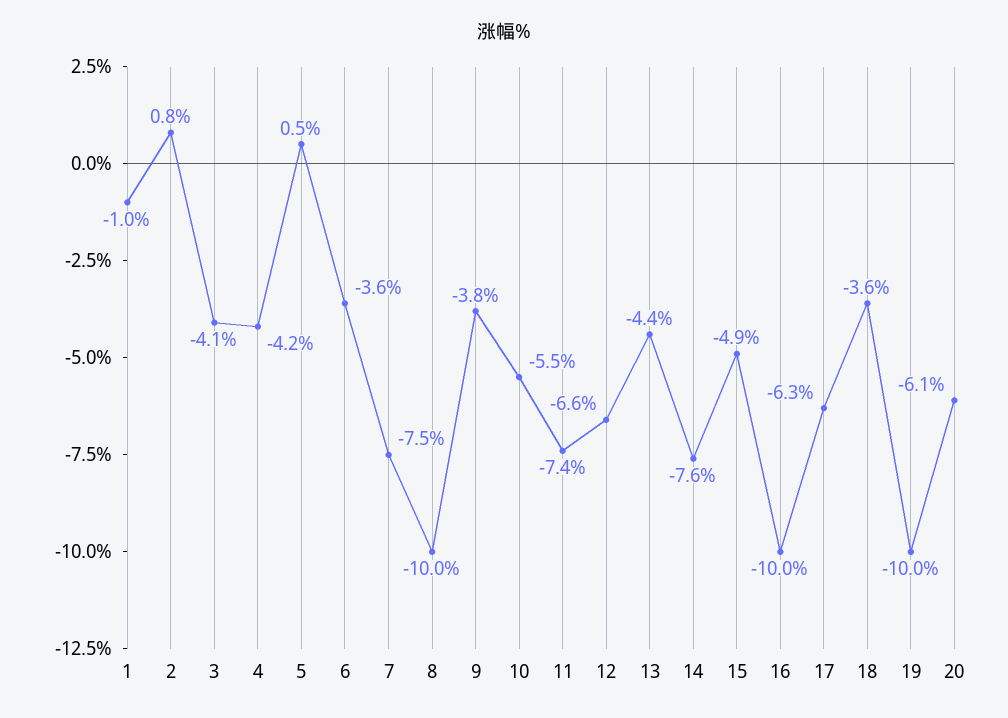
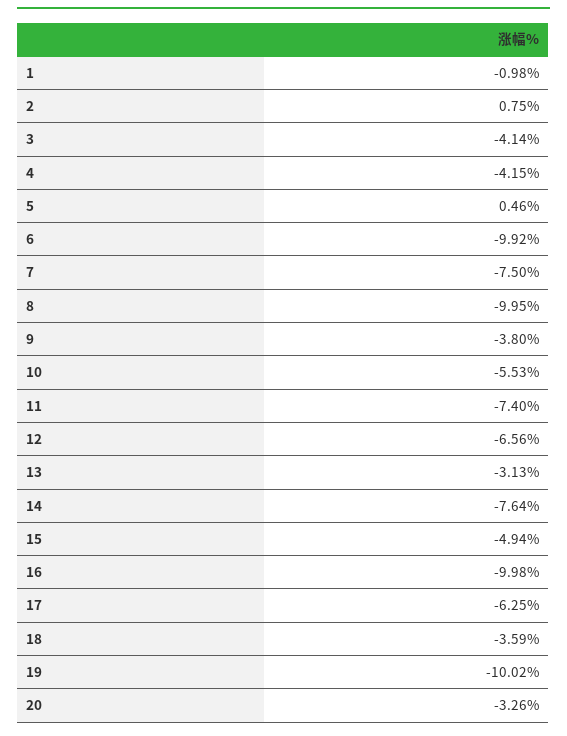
6: -3.6 -> -9.92
13: -4.4 -> -3.13
20: -6.1 -> -3.26

